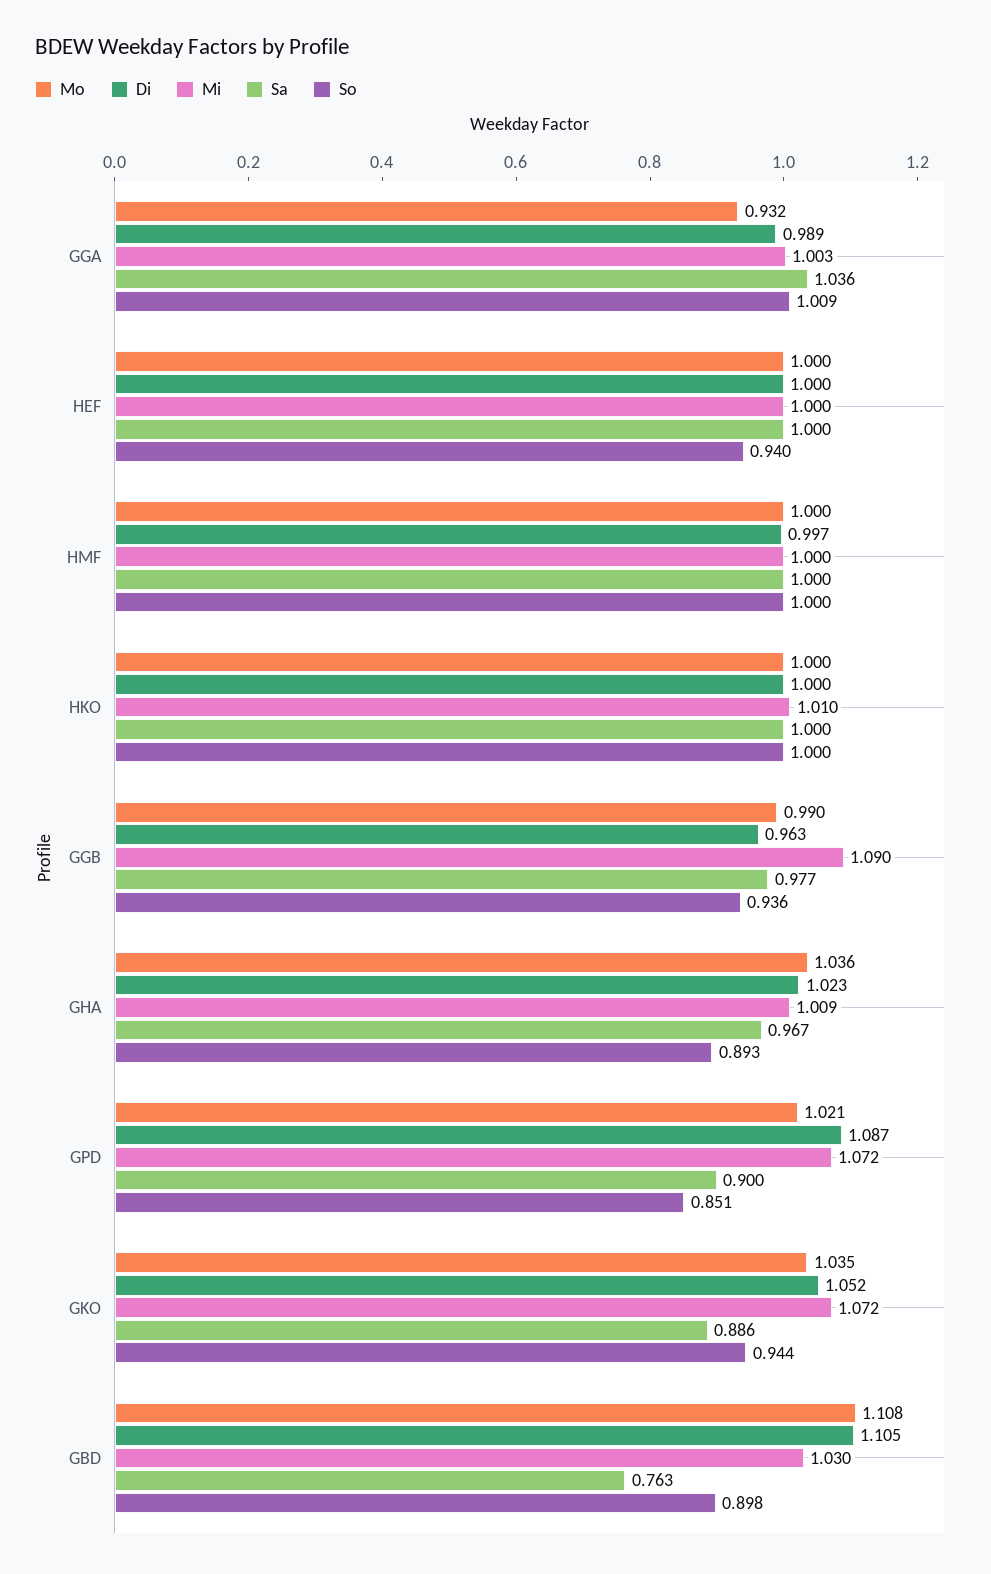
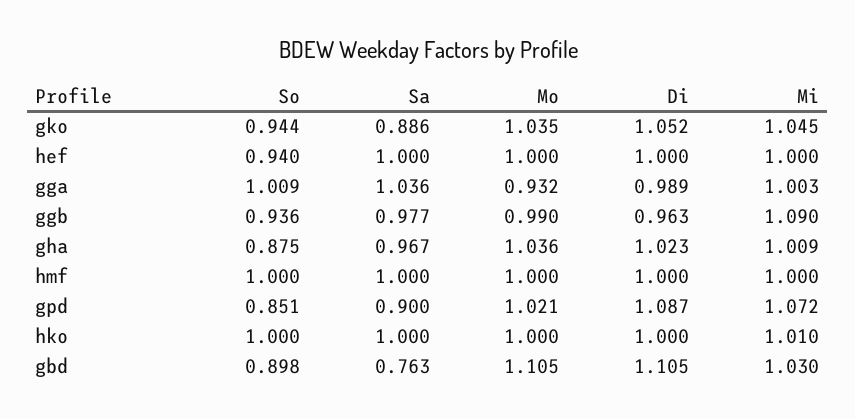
Di, HMF: 0.997 -> 1
So, GHA: 0.893 -> 0.875
Mi, GKO: 1.072 -> 1.045
Mo, GBD: 1.108 -> 1.105

